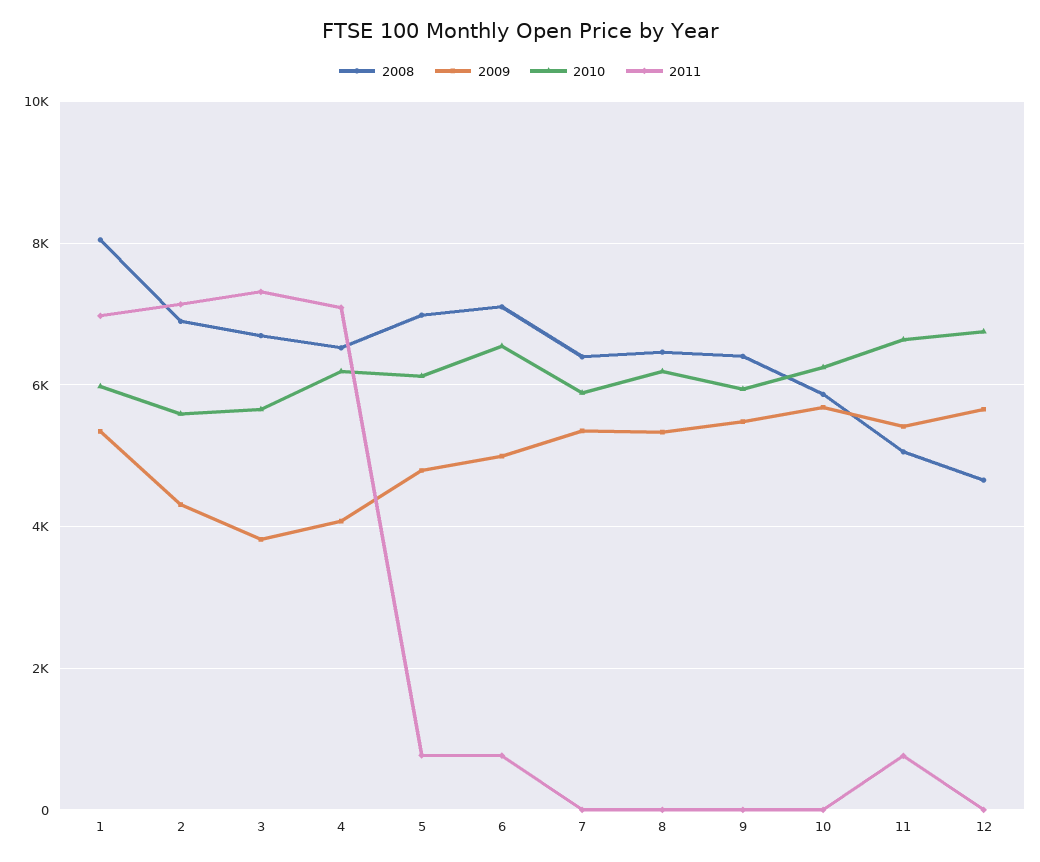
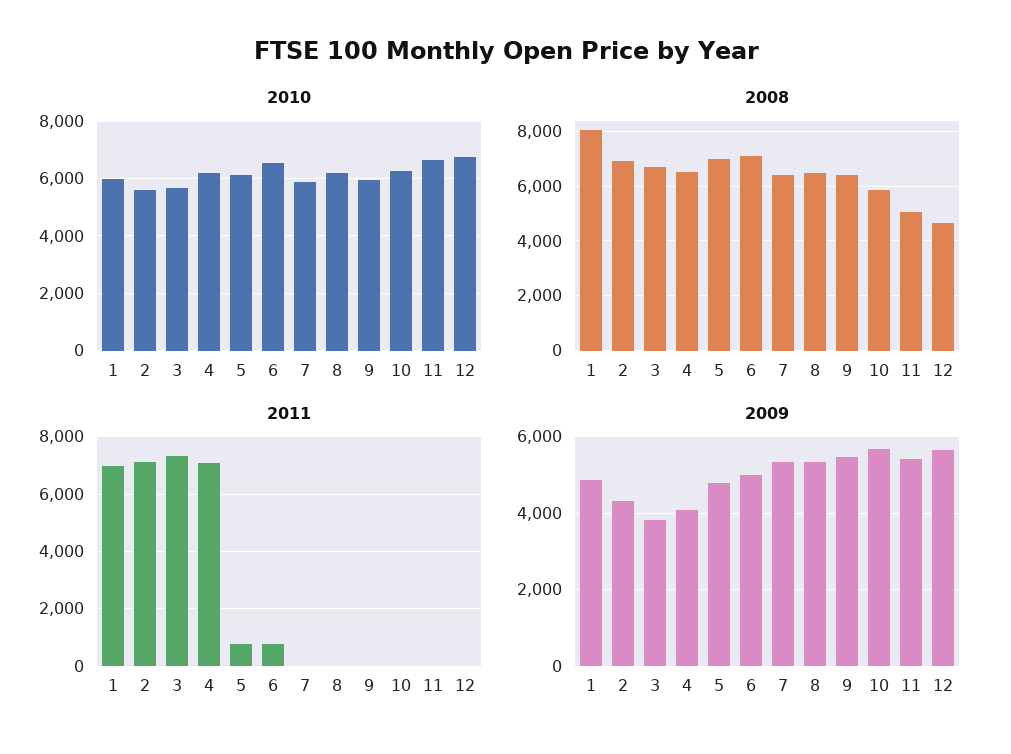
2009, 1: 5400 -> 4800
2011, 11: 800 -> 0

